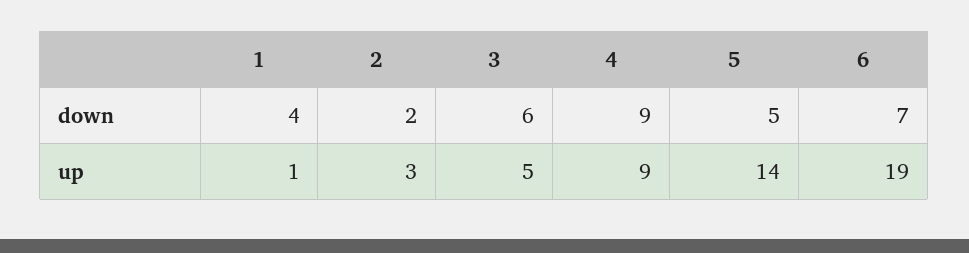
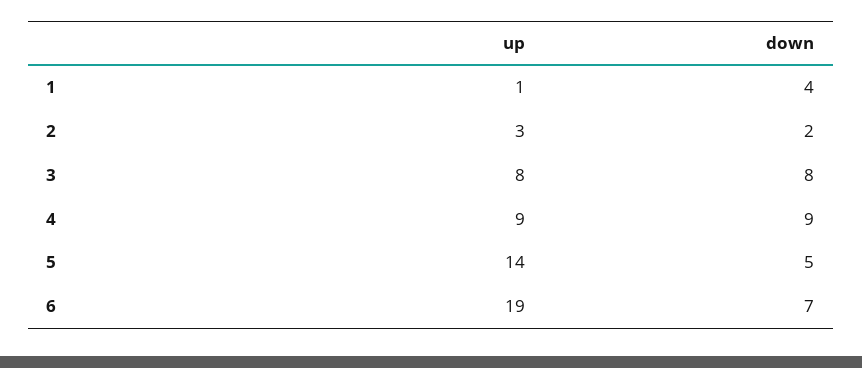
3, down: 6 -> 8
3, up: 5 -> 8

